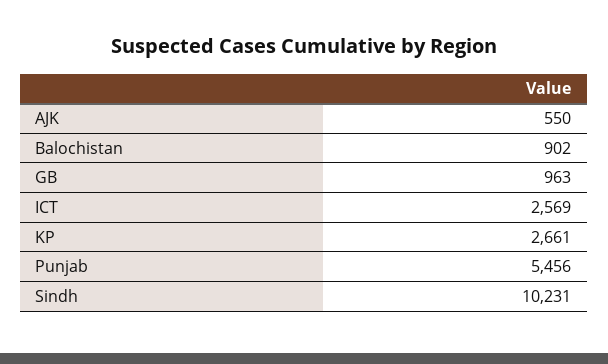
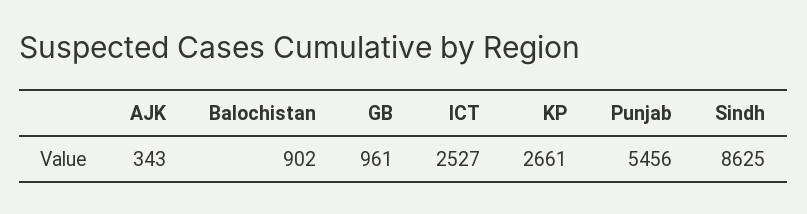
AJK: 550 -> 343
GB: 963 -> 961
ICT: 2569 -> 2527
Sindh: 10231 -> 8625

